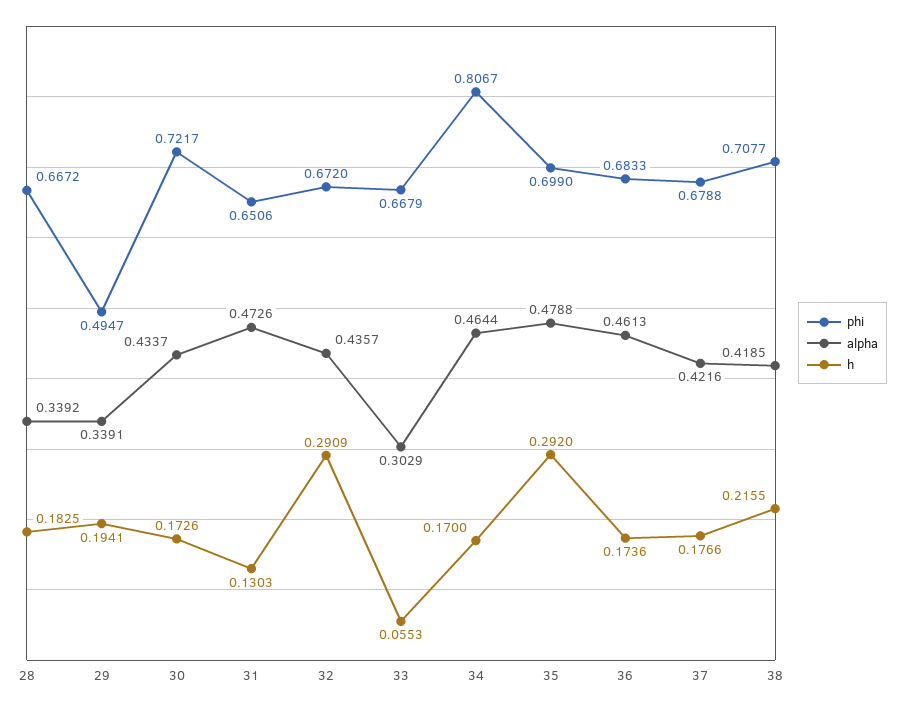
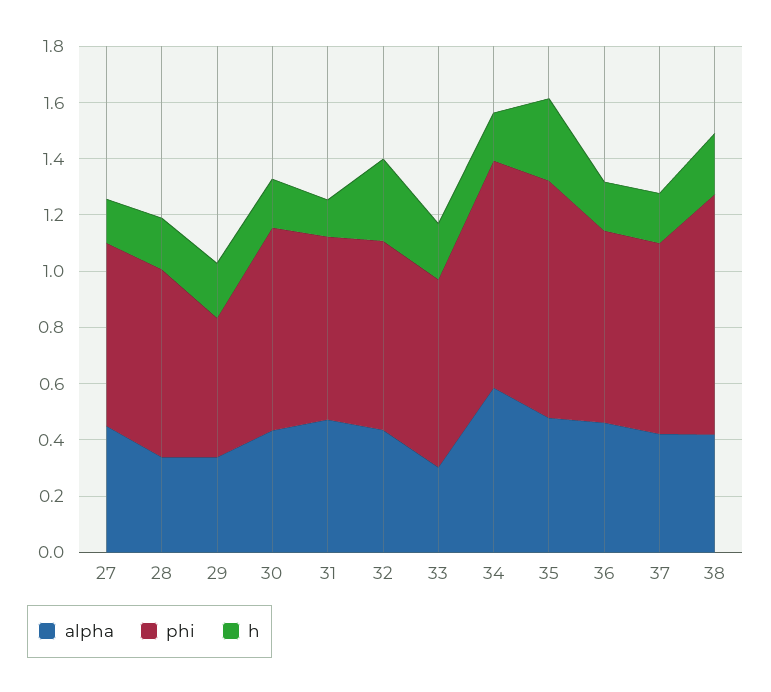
h, 33: 0.0553 -> 0.2
alpha, 34: 0.4644 -> 0.6
phi, 35: 0.699 -> 0.85
phi, 38: 0.7077 -> 0.85
alpha, 27: none -> 0.45
phi, 27: none -> 0.65
h, 27: none -> 0.15

